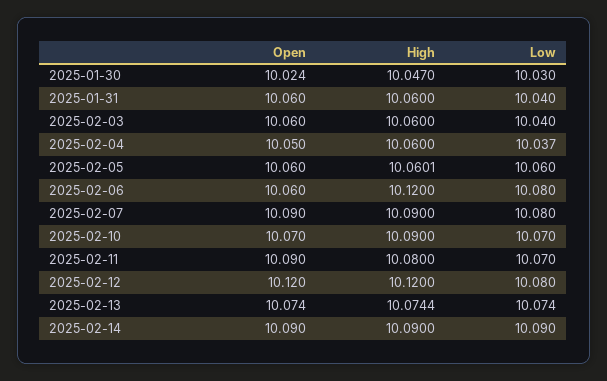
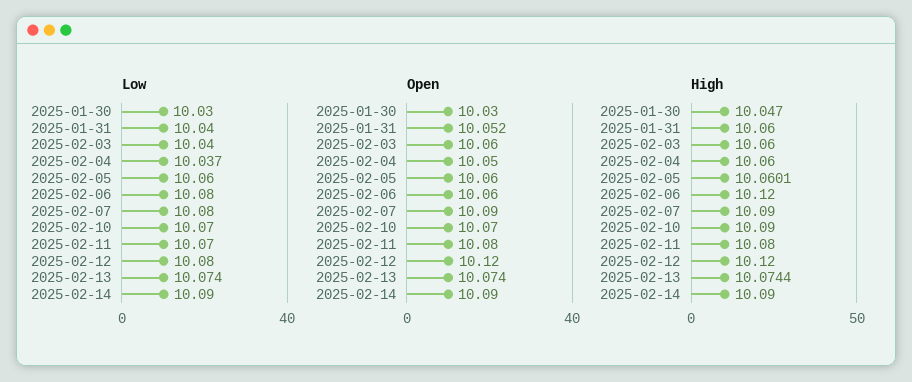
Open, 2025-01-30: 10.024 -> 10.03
Open, 2025-01-31: 10.06 -> 10.052
Open, 2025-02-11: 10.09 -> 10.08

